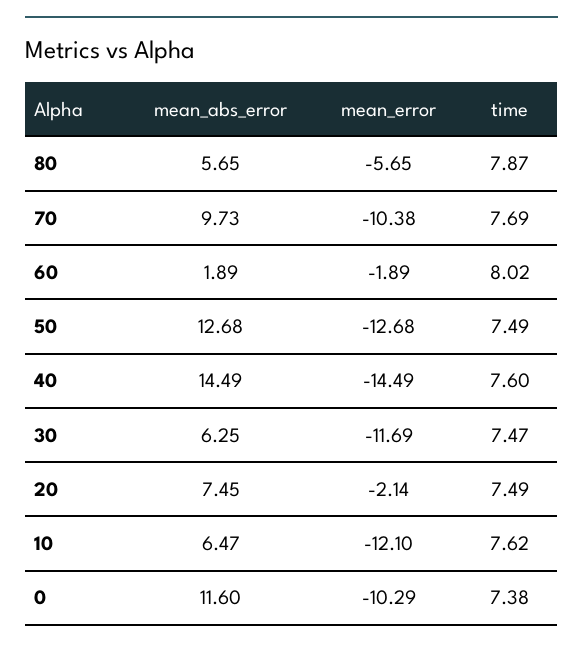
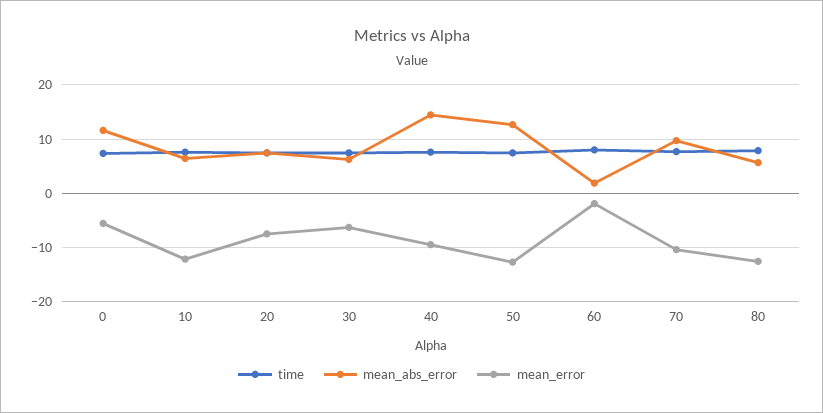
mean_error, 80: -5.65 -> -12
mean_error, 40: -14.49 -> -10
mean_error, 30: -11.69 -> -6
mean_error, 20: -2.14 -> -8
mean_error, 0: -10.29 -> -6

